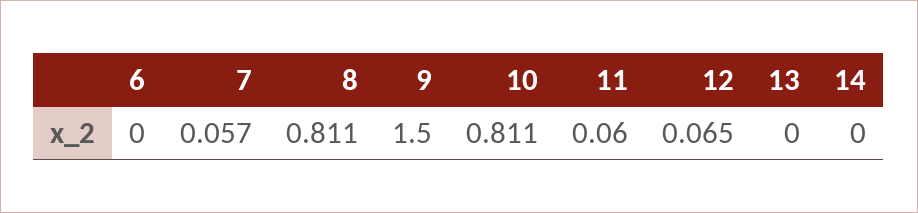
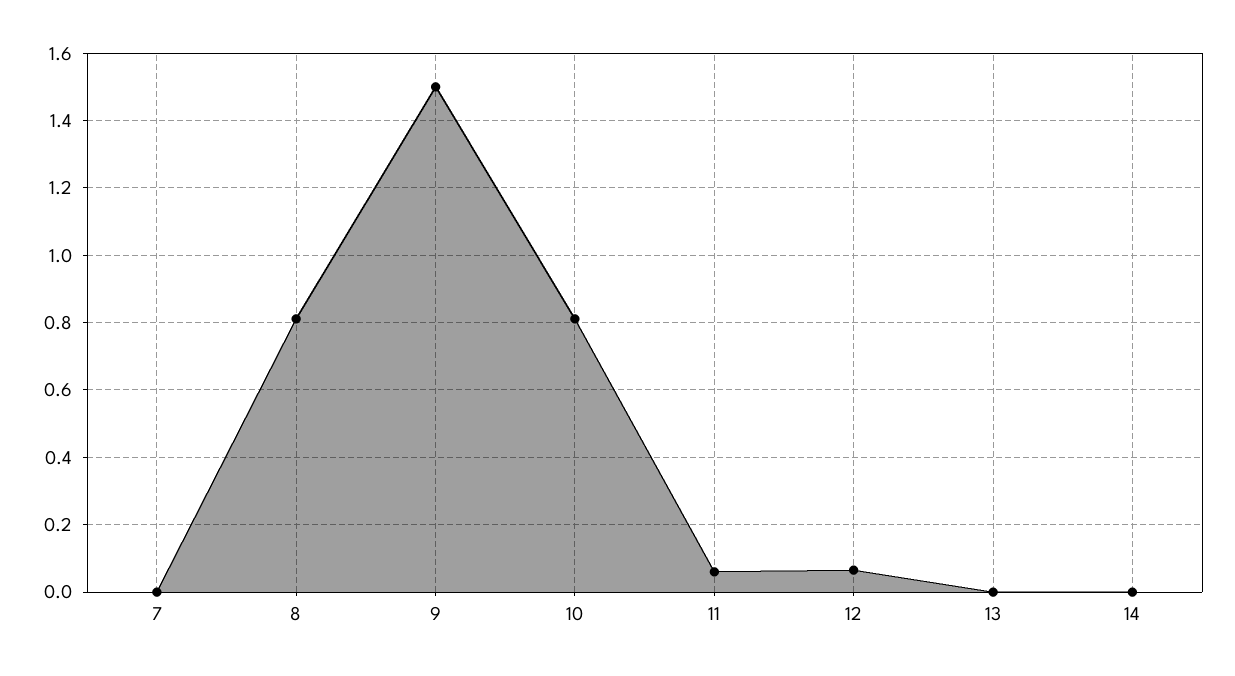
6: 0 -> none
7: 0.057 -> 0

